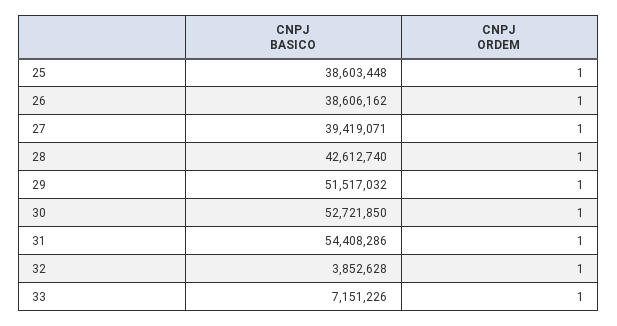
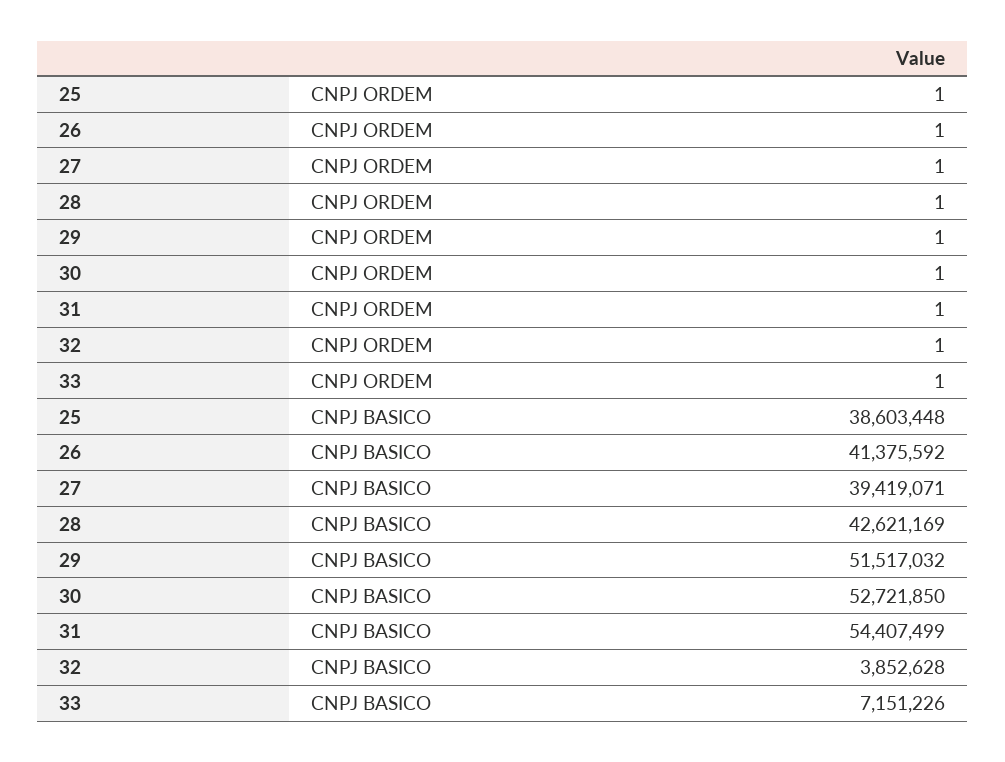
CNPJ BASICO, 26: 38606162 -> 41375592
CNPJ BASICO, 28: 42612740 -> 42621169
CNPJ BASICO, 31: 54408286 -> 54407499

